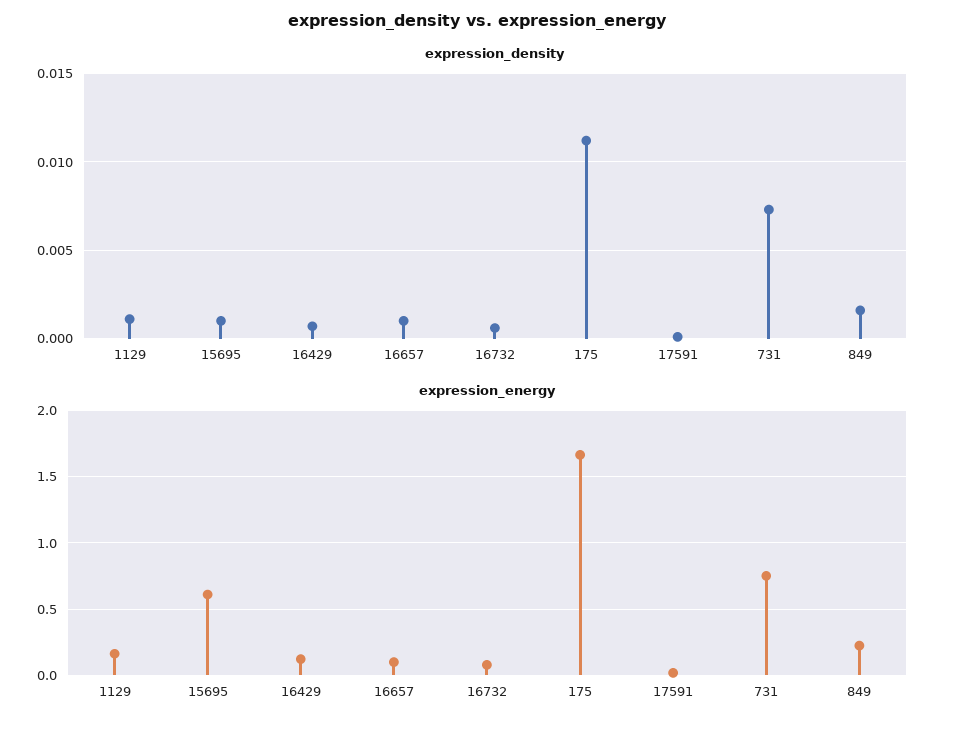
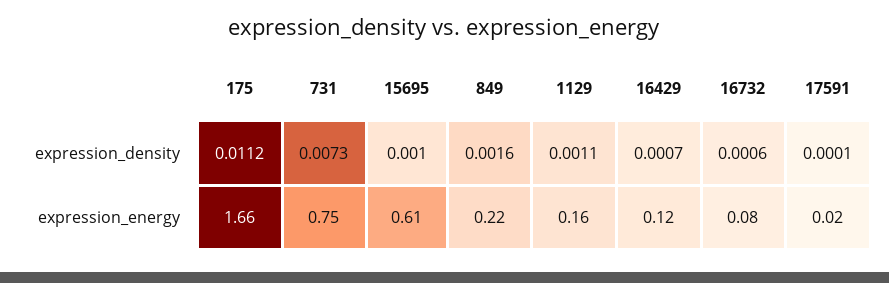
expression_density, 16657: 0.001 -> none
expression_energy, 16657: 0.1 -> none

